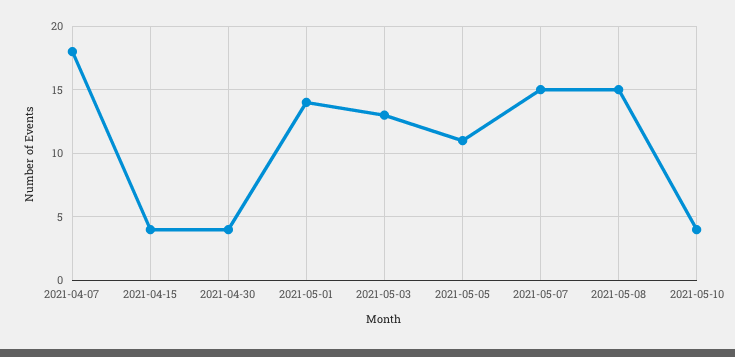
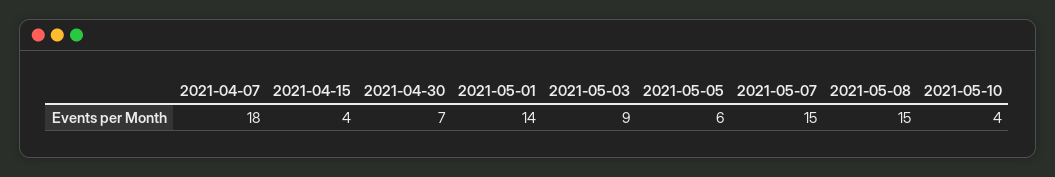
2021-04-30: 4 -> 7
2021-05-03: 13 -> 9
2021-05-05: 11 -> 6

